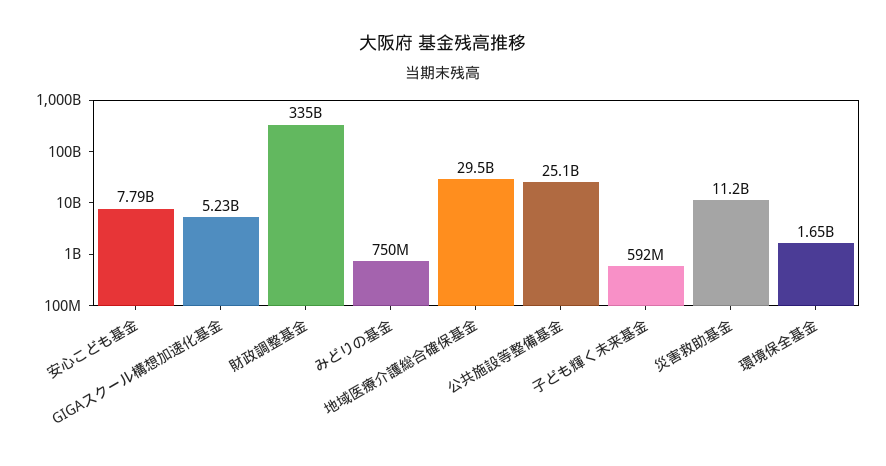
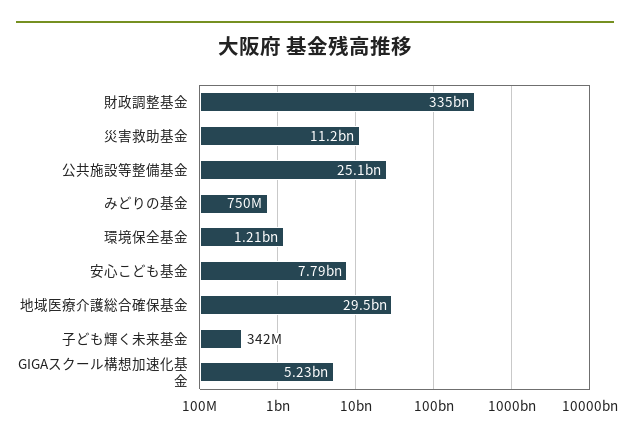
子ども輝く未来基金: 592000000 -> 342000000
環境保全基金: 1650000000 -> 1210000000

